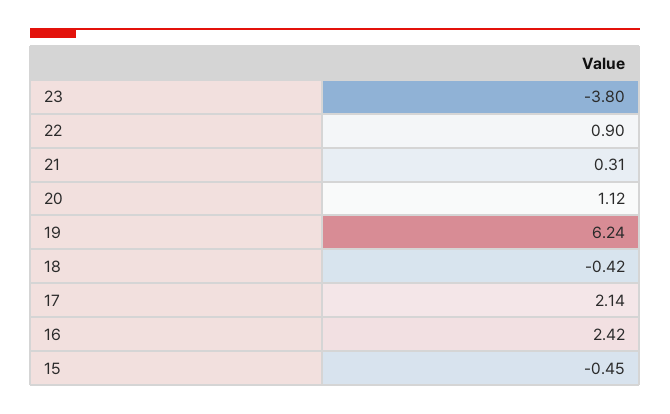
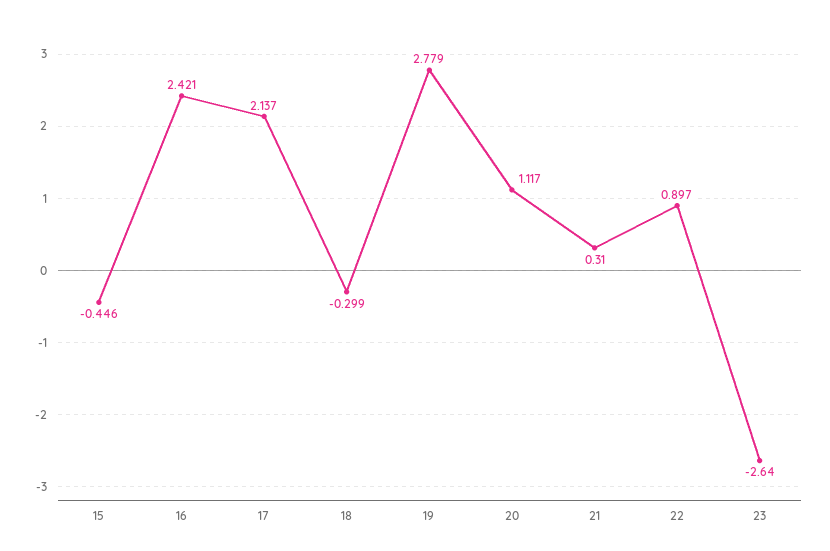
23: -3.8 -> -2.64
19: 6.24 -> 2.779
18: -0.42 -> -0.299

